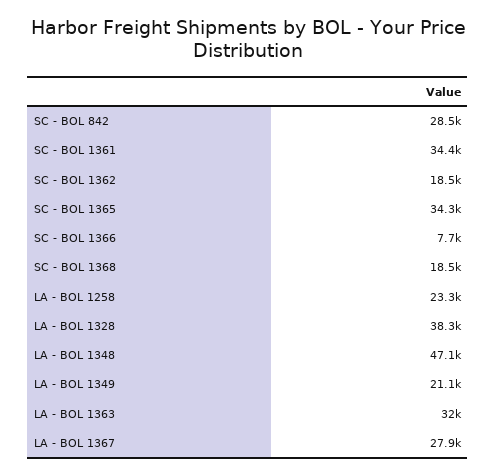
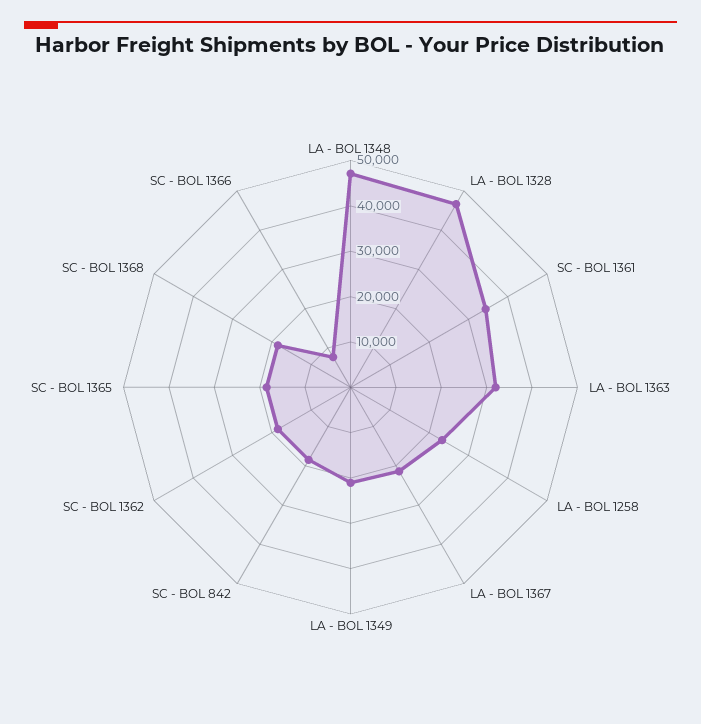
SC - BOL 842: 28500 -> 18000
SC - BOL 1365: 34300 -> 18000
LA - BOL 1328: 38300 -> 46000
LA - BOL 1367: 27900 -> 22000

